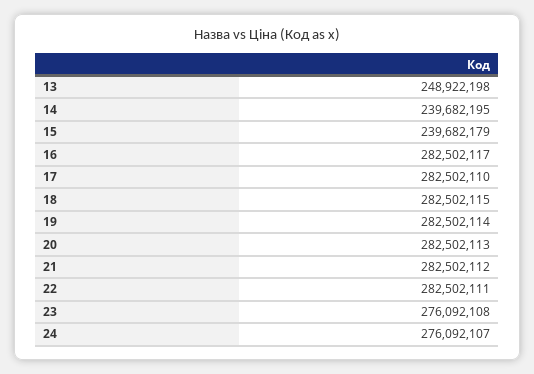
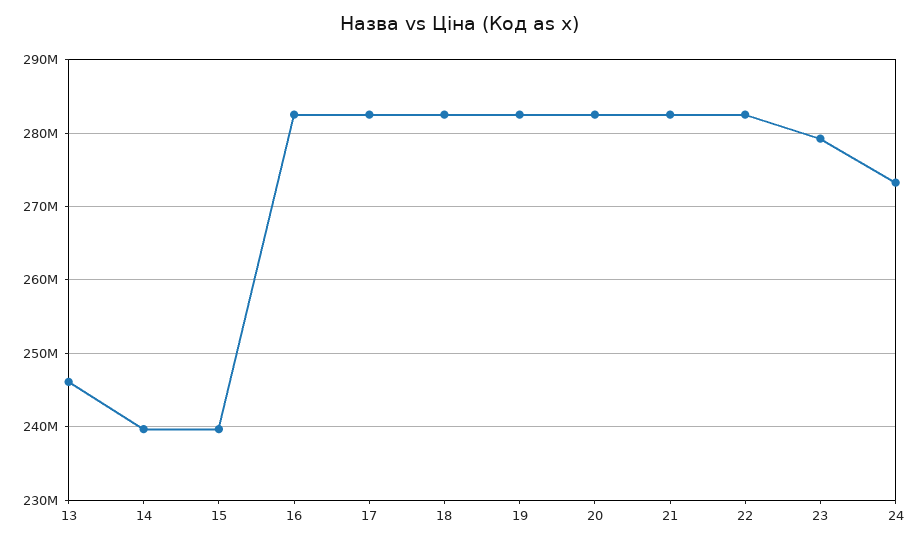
13: 248922198 -> 246000000
23: 276092108 -> 279000000
24: 276092107 -> 273000000

